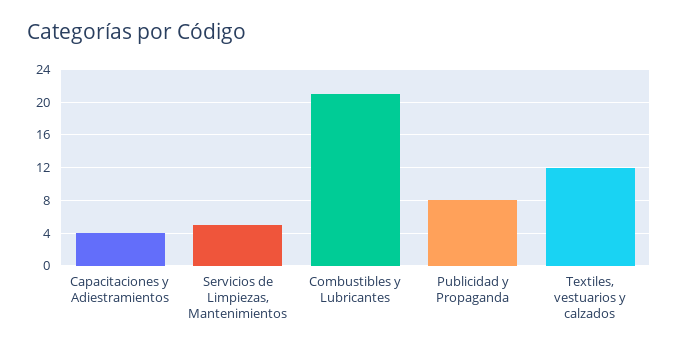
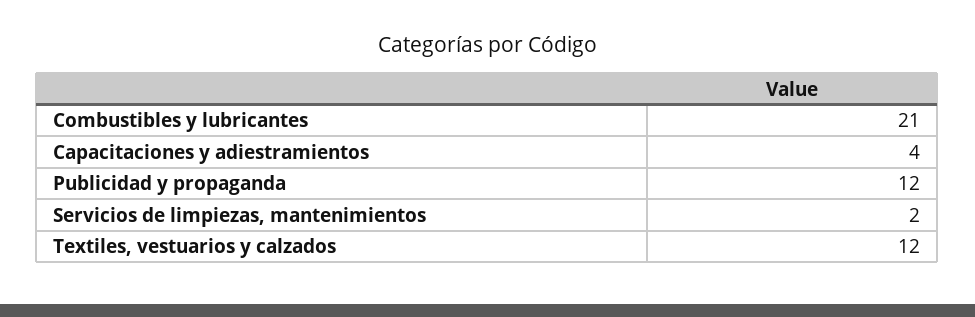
Servicios de Limpiezas, Mantenimientos: 5 -> 2
Publicidad y Propaganda: 8 -> 12

